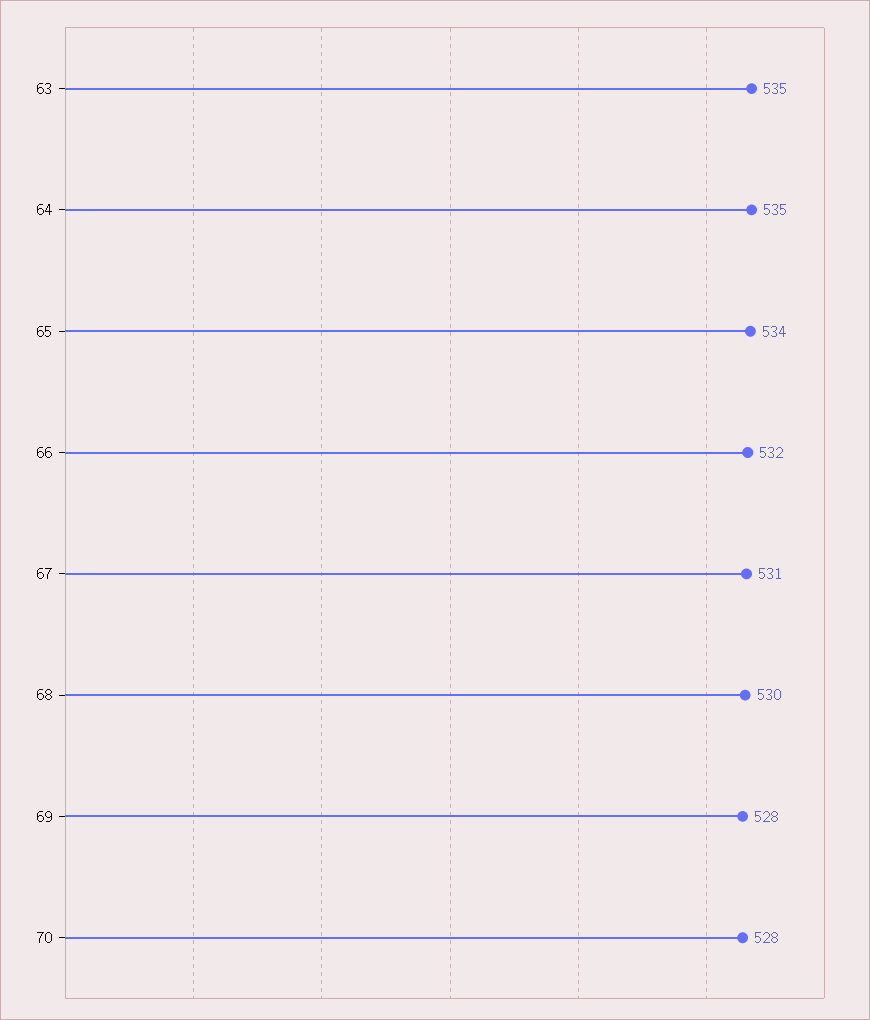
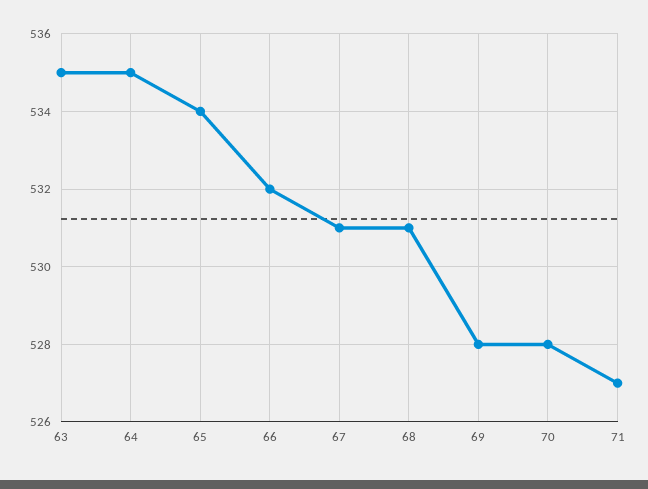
68: 530 -> 531
71: none -> 527

